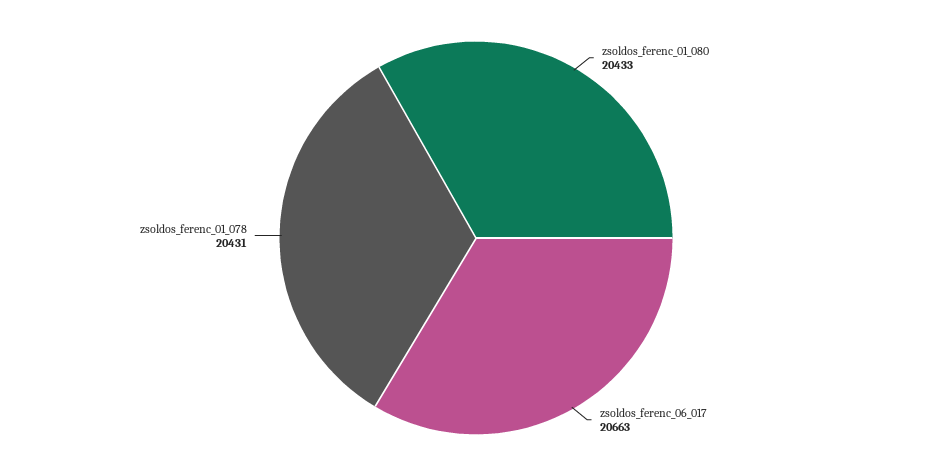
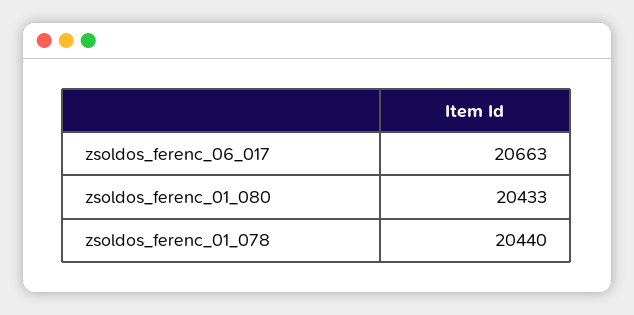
zsoldos_ferenc_01_078: 20431 -> 20440

